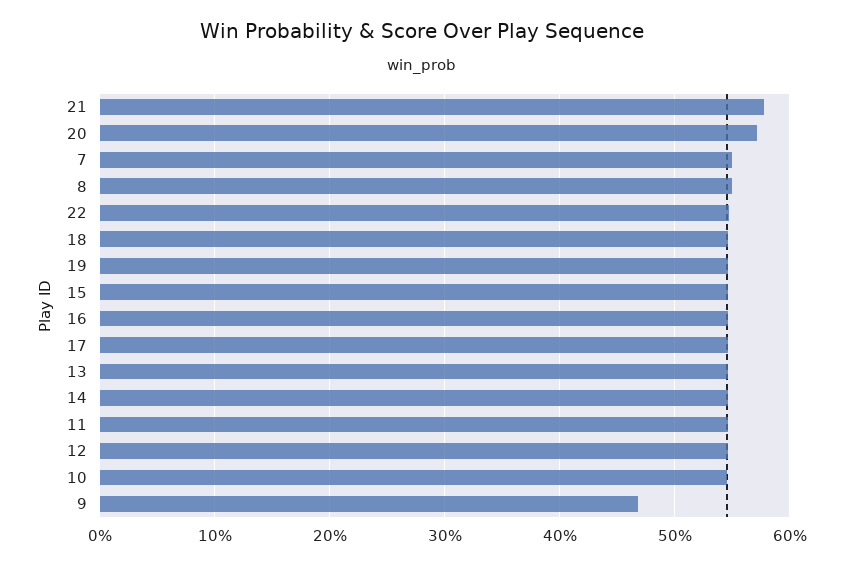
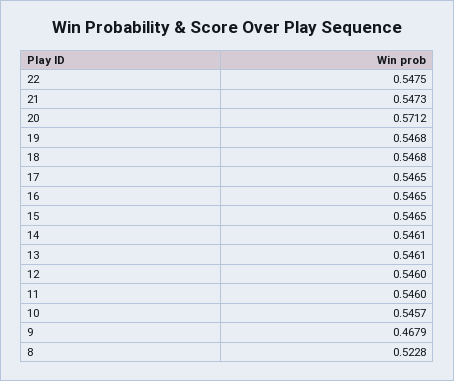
21: 0.58 -> 0.5473
7: 0.55 -> none
8: 0.55 -> 0.5228

